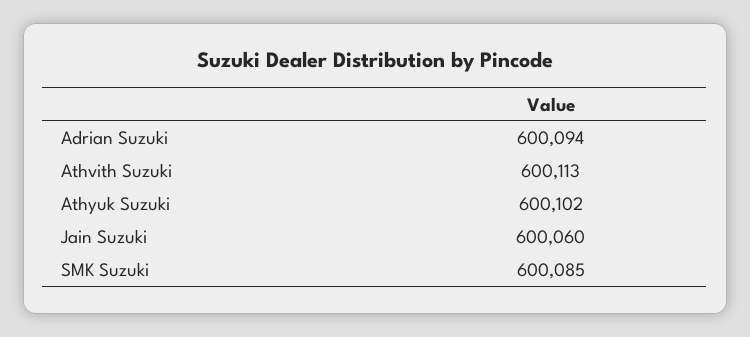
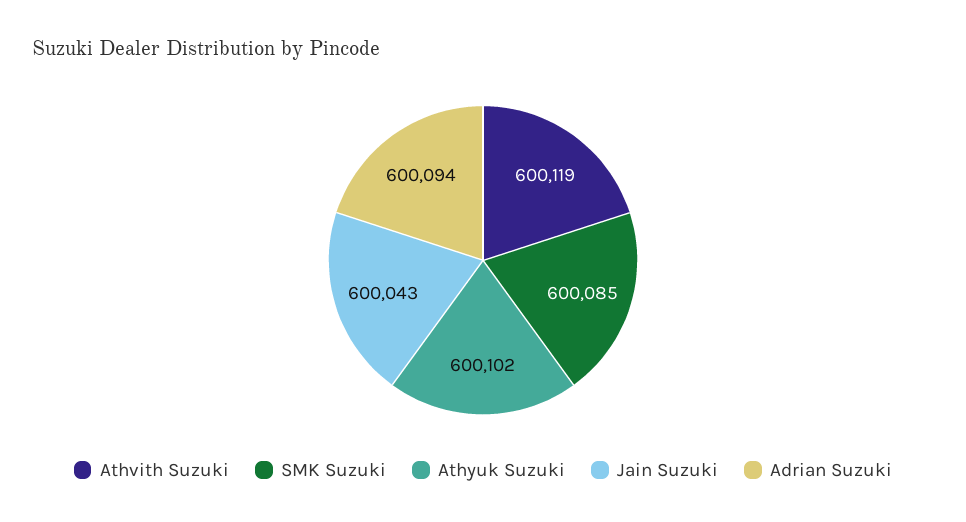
Athvith Suzuki: 600113 -> 600119
Jain Suzuki: 600060 -> 600043

